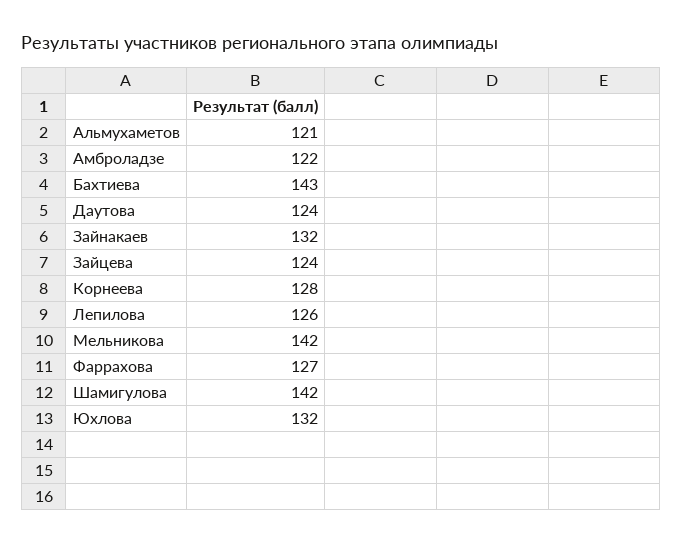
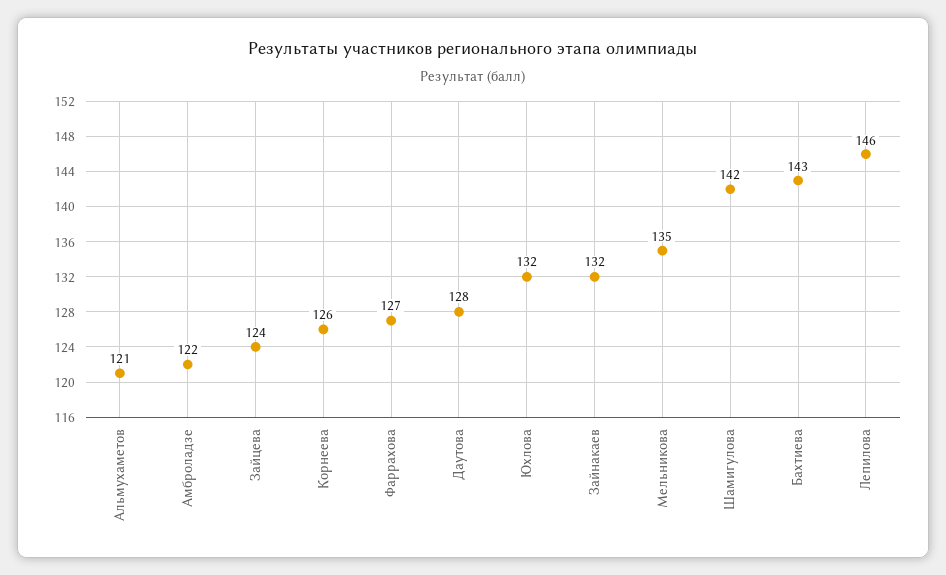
Даутова: 124 -> 128
Корнеева: 128 -> 126
Лепилова: 126 -> 146
Мельникова: 142 -> 135

